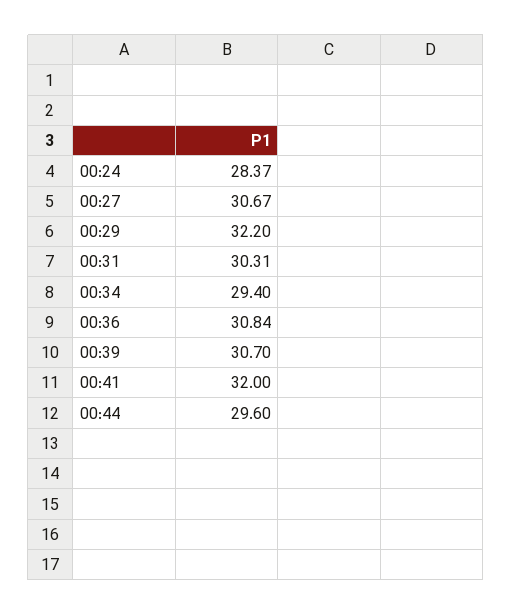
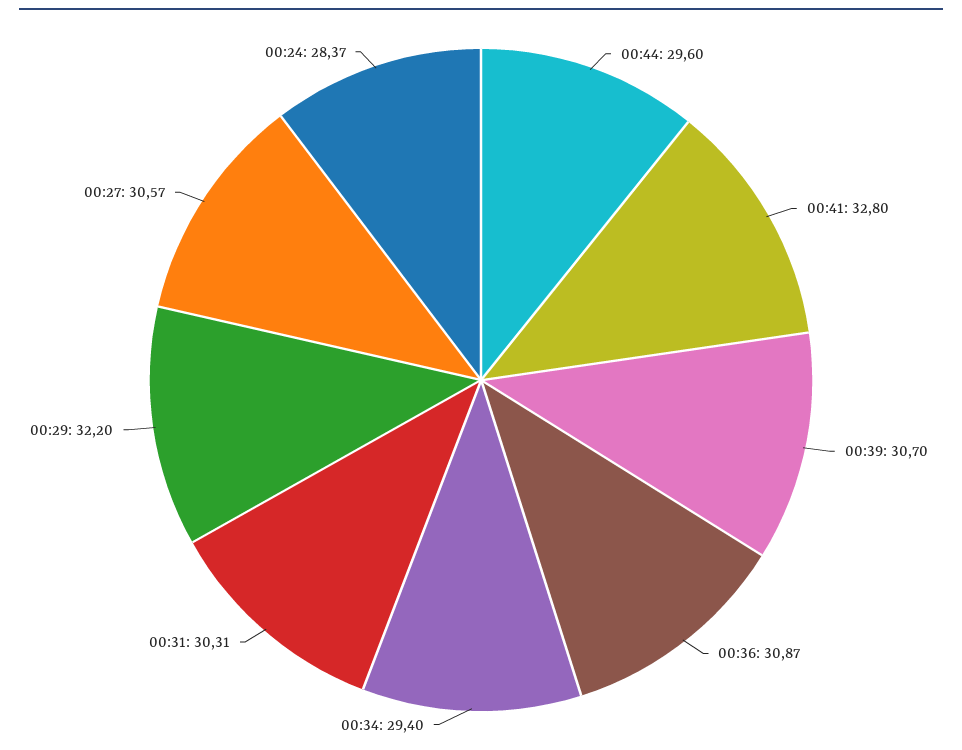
00:27: 30.67 -> 30.57
00:36: 30.84 -> 30.87
00:41: 32 -> 32.8

